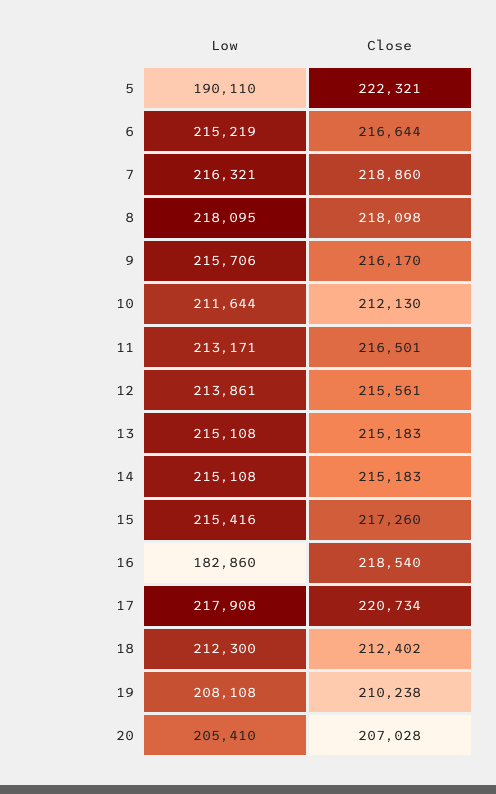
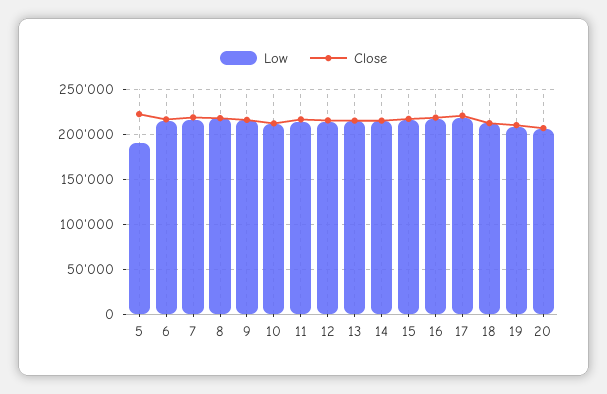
Low, 16: 182860 -> 220000

